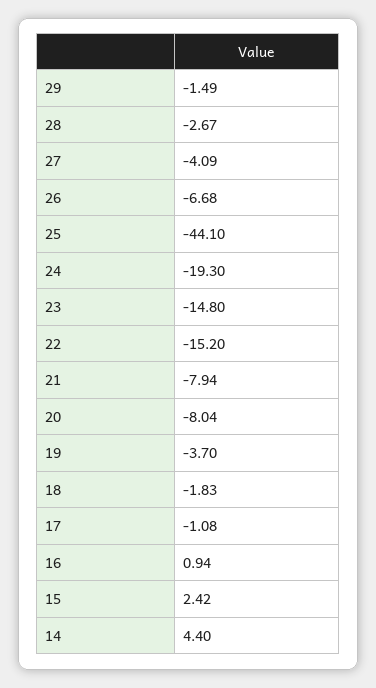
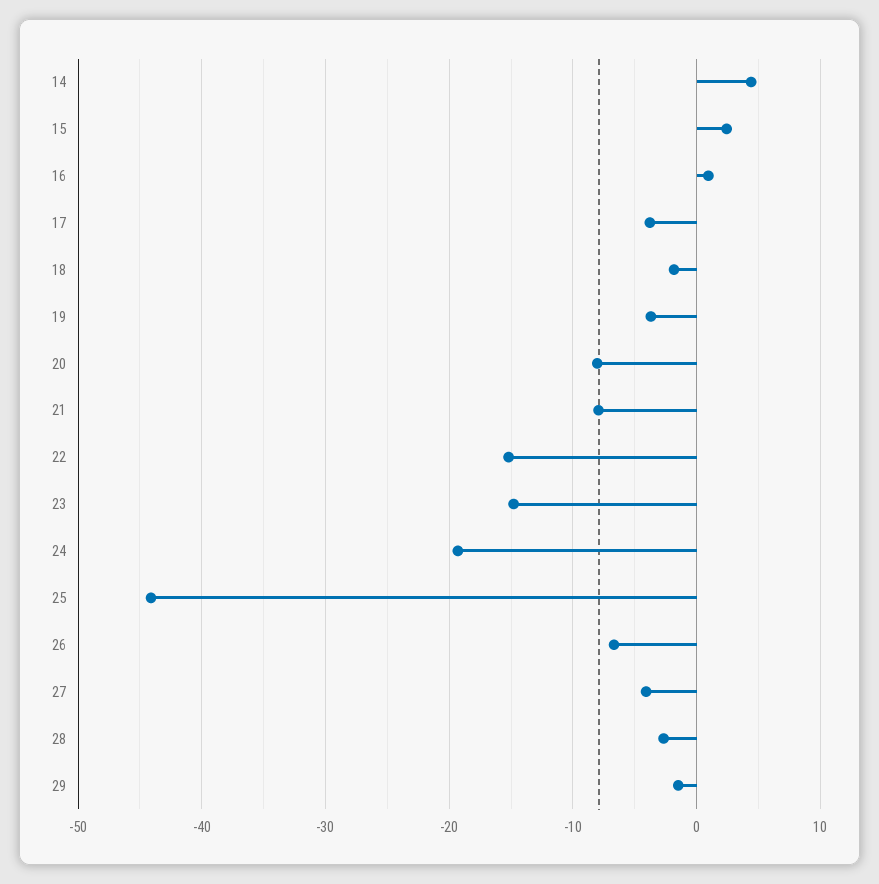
17: -1.08 -> -4

